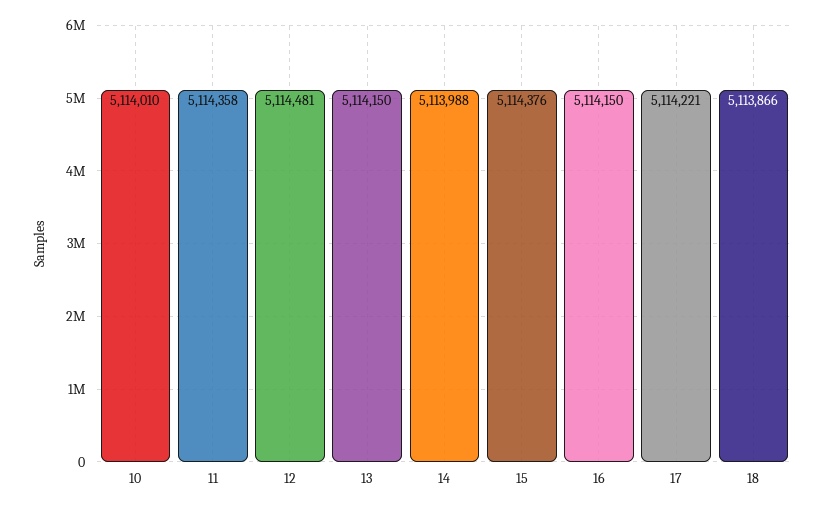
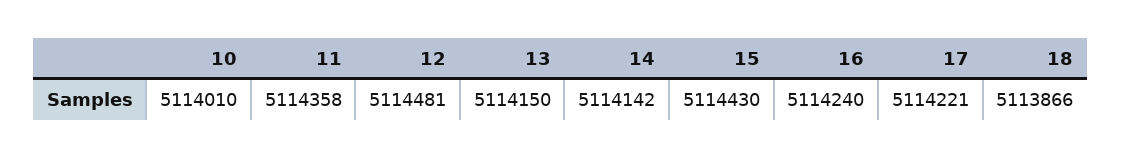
14: 5113988 -> 5114142
15: 5114376 -> 5114430
16: 5114150 -> 5114240

